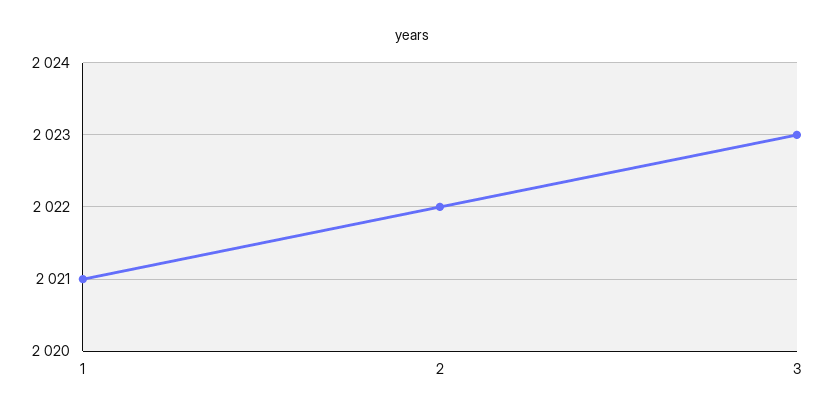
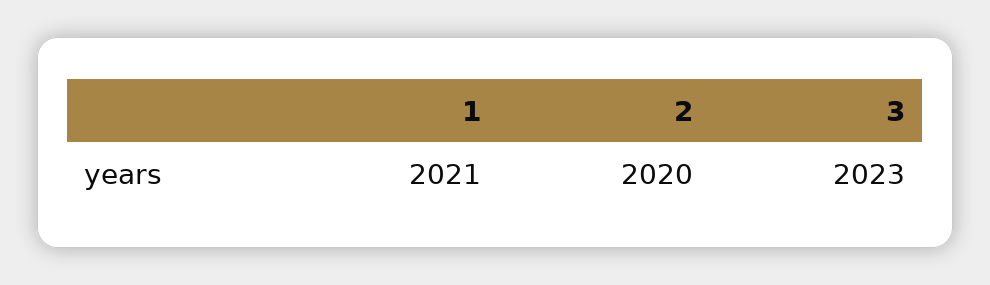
2: 2022 -> 2020

